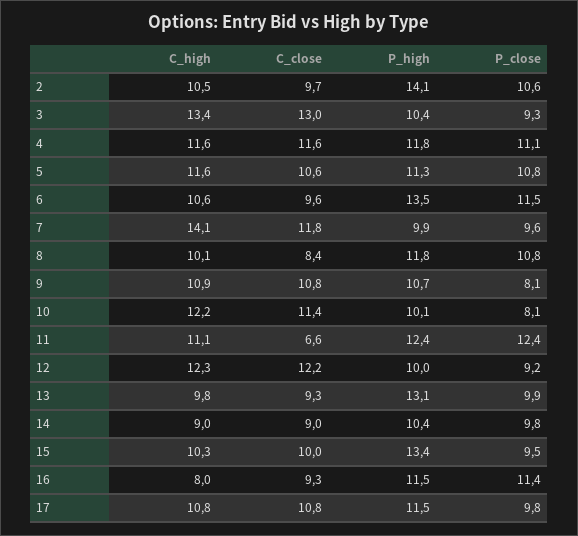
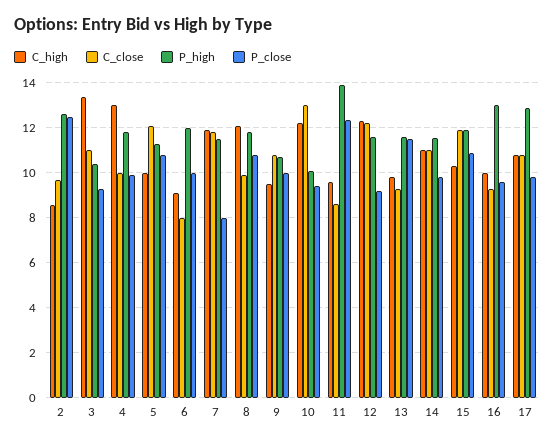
C_high, 2: 10.5 -> 8.5
P_high, 2: 14.1 -> 12.5
P_close, 2: 10.6 -> 12.5
C_close, 3: 13 -> 11
C_high, 4: 11.6 -> 13
C_close, 4: 11.6 -> 10
P_close, 4: 11.1 -> 10
C_high, 5: 11.6 -> 10
C_close, 5: 10.6 -> 12
C_high, 6: 10.6 -> 9
C_close, 6: 9.6 -> 8
P_high, 6: 13.5 -> 12
P_close, 6: 11.5 -> 10
C_high, 7: 14.1 -> 12
P_high, 7: 9.9 -> 11.5
P_close, 7: 9.6 -> 8
C_high, 8: 10.1 -> 12
C_close, 8: 8.4 -> 10
C_high, 9: 10.9 -> 9.5
P_close, 9: 8.1 -> 10
C_close, 10: 11.4 -> 13
P_close, 10: 8.1 -> 9.5
C_high, 11: 11.1 -> 9.5
C_close, 11: 6.6 -> 8.5
P_high, 11: 12.4 -> 14
P_high, 12: 10 -> 11.5
P_high, 13: 13.1 -> 11.5
P_close, 13: 9.9 -> 11.5
C_high, 14: 9 -> 11
C_close, 14: 9 -> 11
P_high, 14: 10.4 -> 11.5
C_close, 15: 10 -> 12
P_high, 15: 13.4 -> 12
P_close, 15: 9.5 -> 11
C_high, 16: 8 -> 10
P_high, 16: 11.5 -> 13
P_close, 16: 11.4 -> 9.5
P_high, 17: 11.5 -> 13

